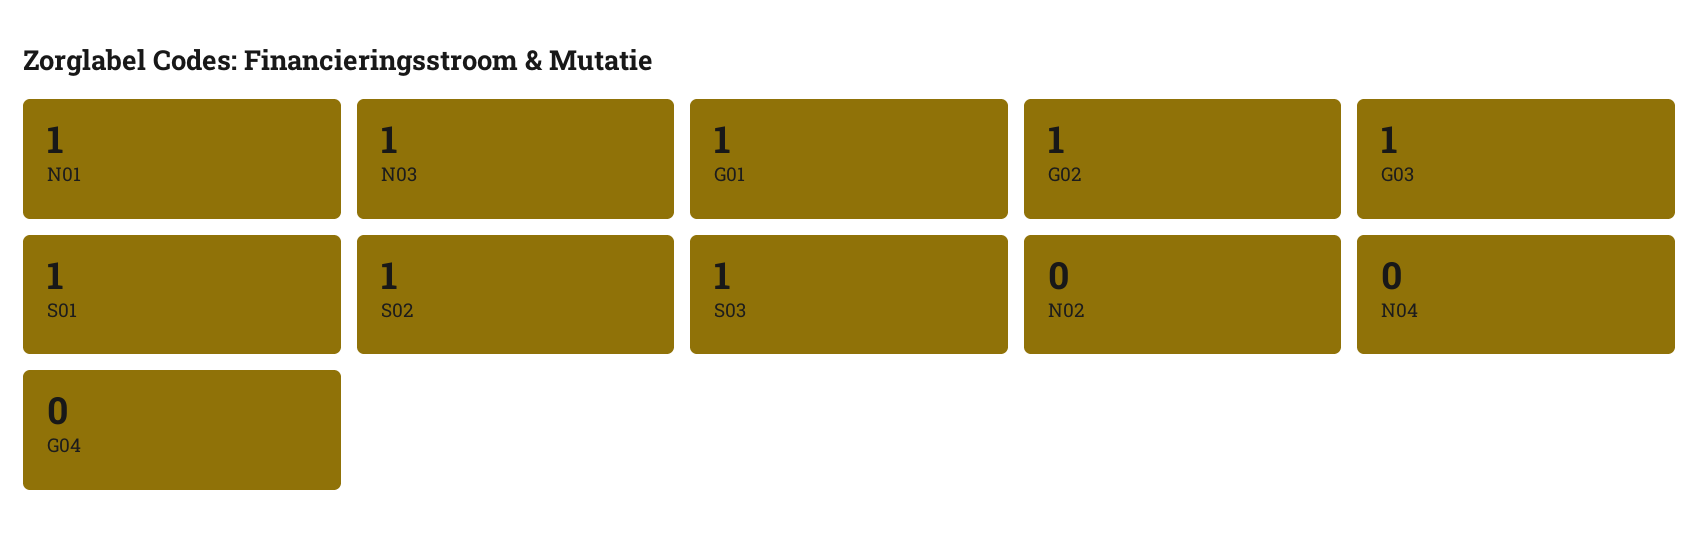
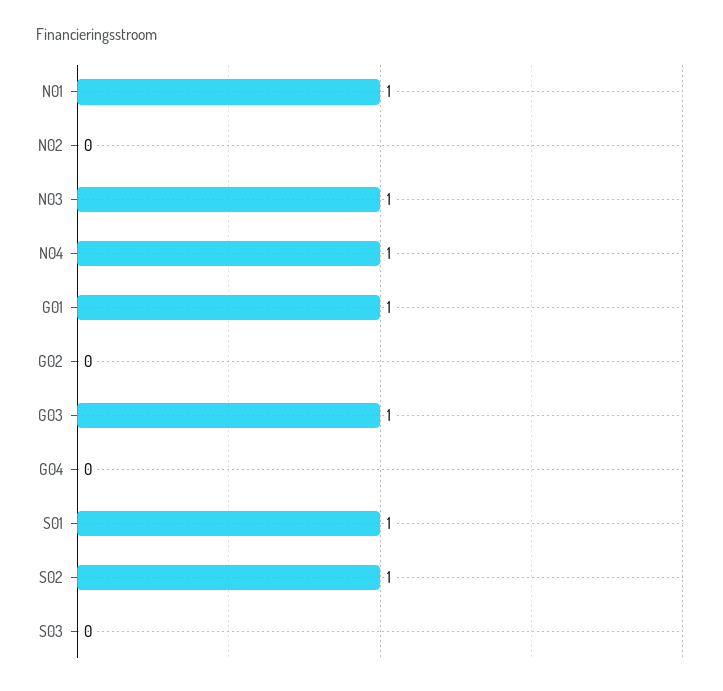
G02: 1 -> 0
S03: 1 -> 0
N04: 0 -> 1

